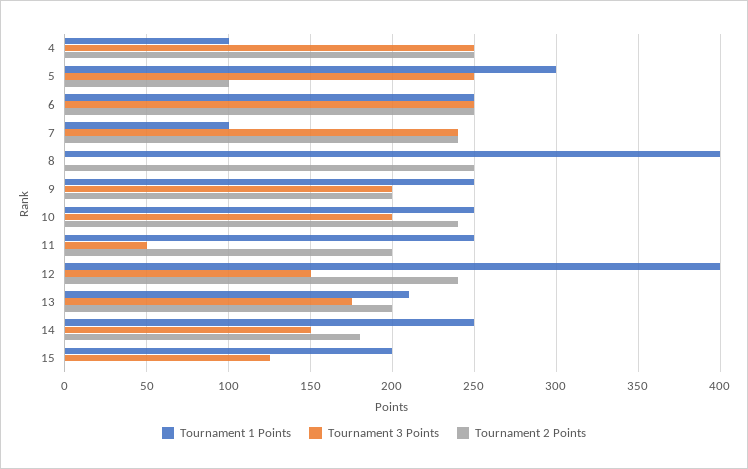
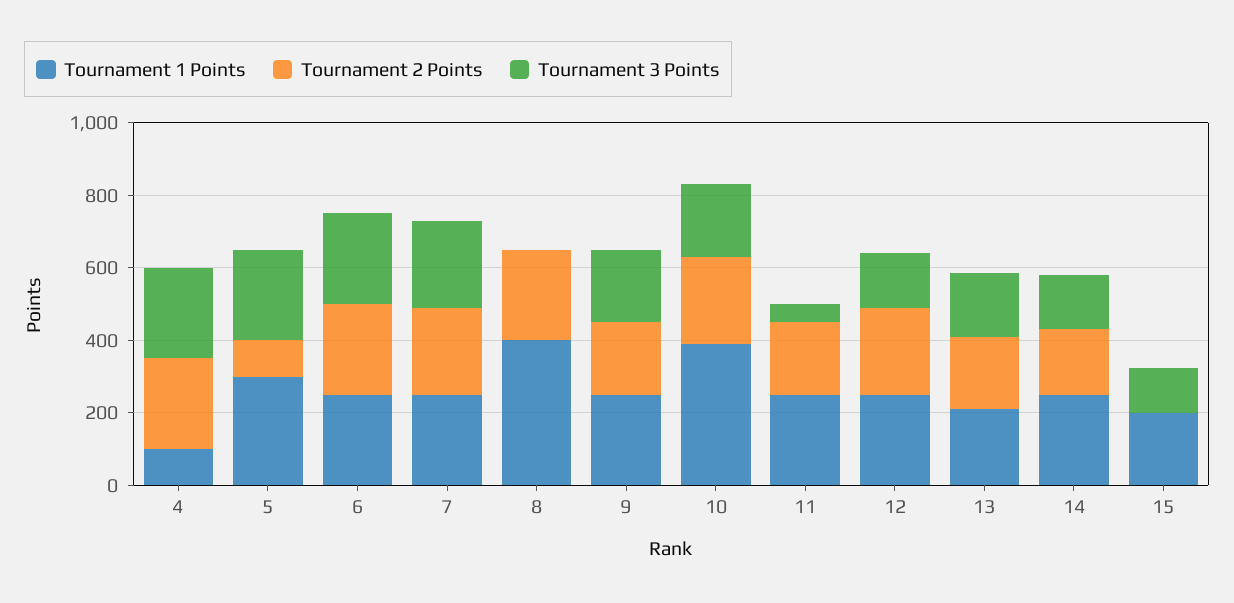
Tournament 1 Points, 7: 100 -> 250
Tournament 1 Points, 10: 250 -> 400
Tournament 1 Points, 12: 400 -> 250

